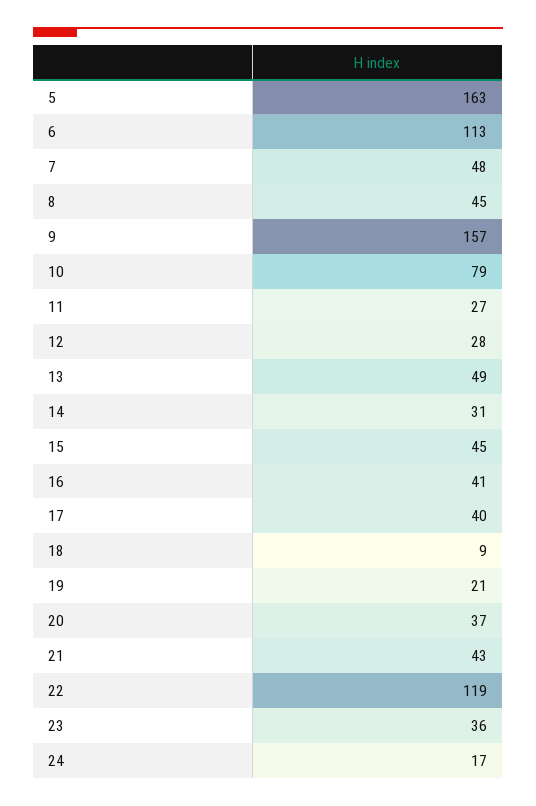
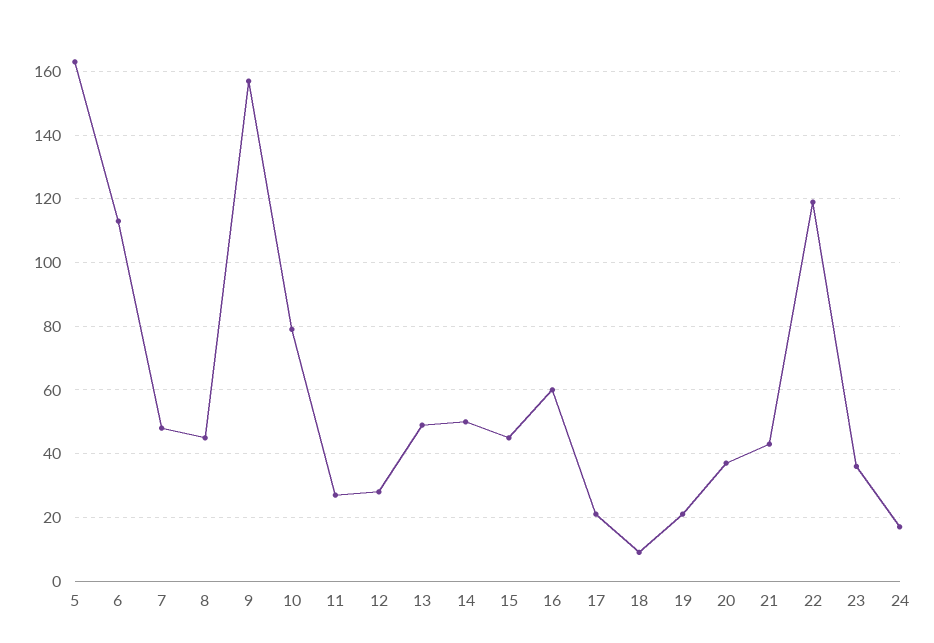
14: 31 -> 50
16: 41 -> 60
17: 40 -> 20

